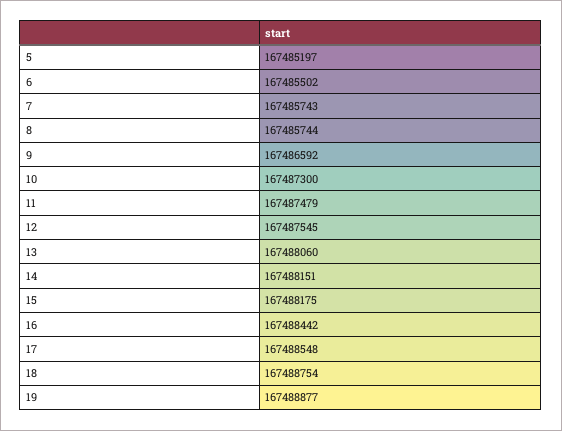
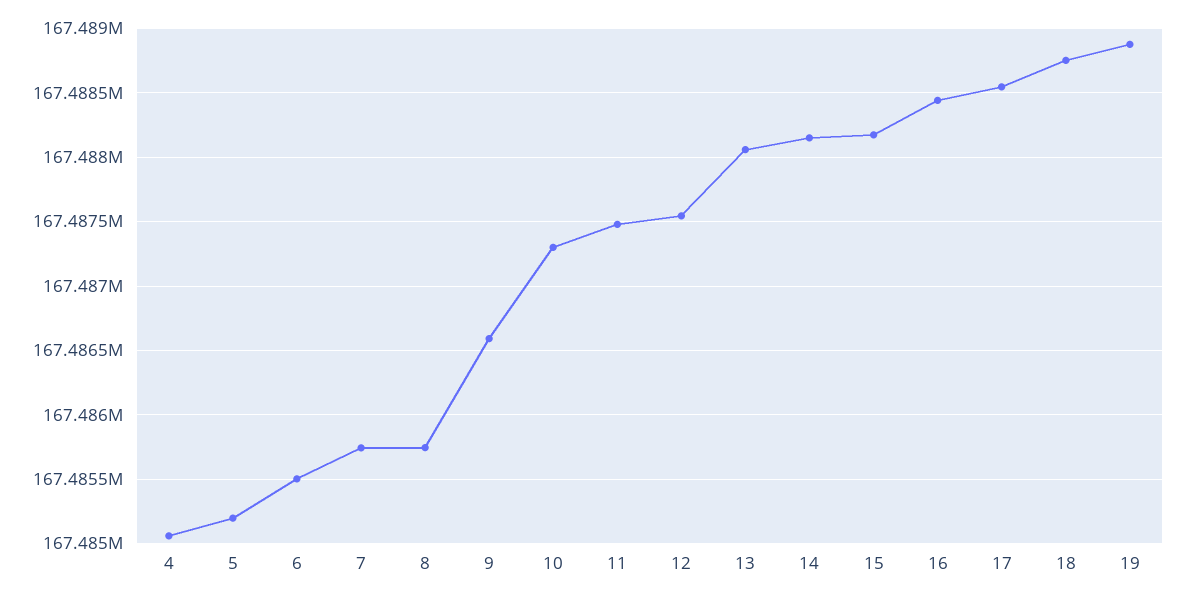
4: none -> 167485050

